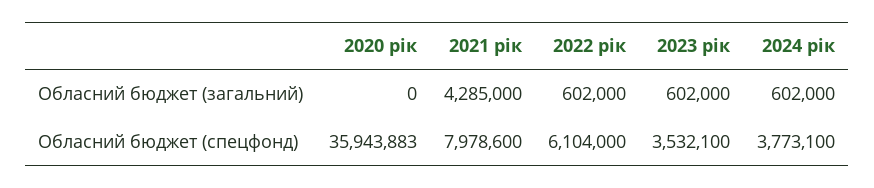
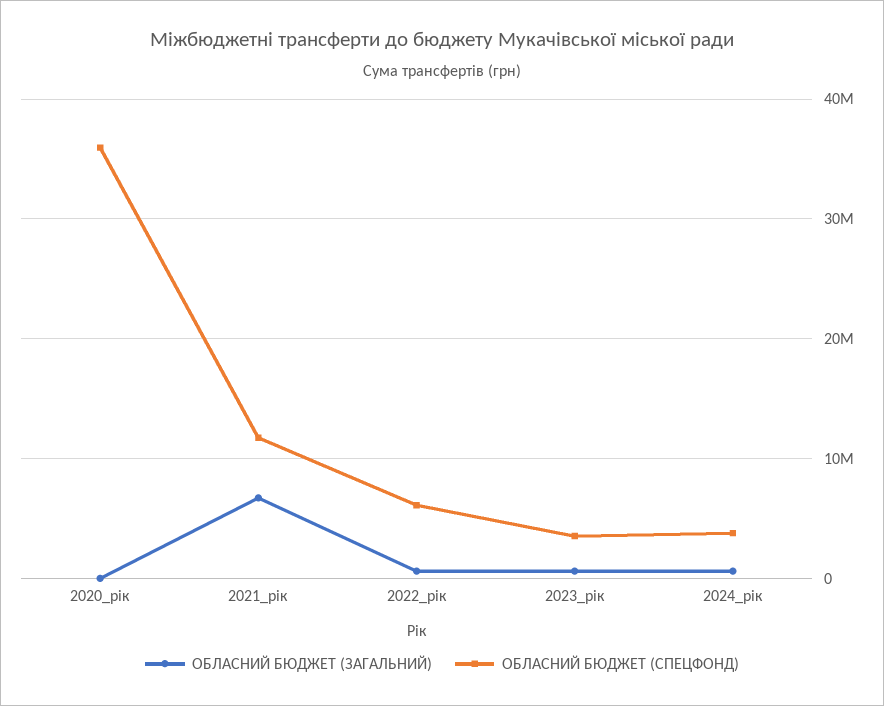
Обласний бюджет (загальний), 2021 рік: 4285000 -> 7000000
Обласний бюджет (спецфонд), 2021 рік: 7978600 -> 12000000

